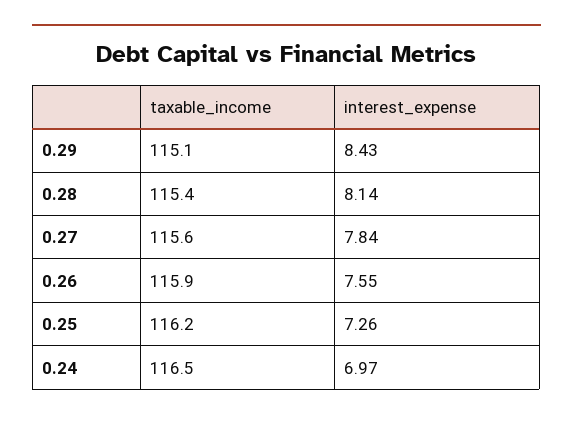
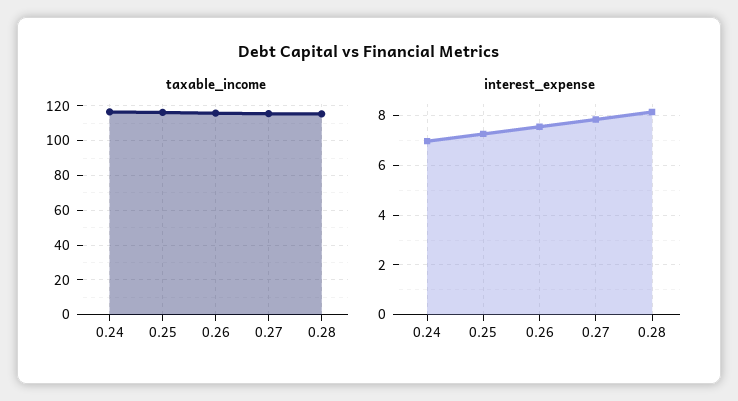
taxable_income, 0.29: 115.1 -> none
interest_expense, 0.29: 8.43 -> none

